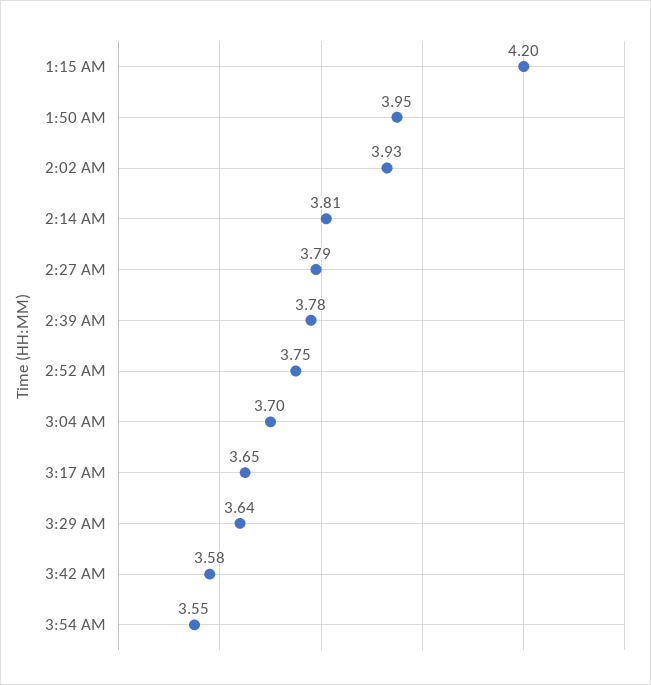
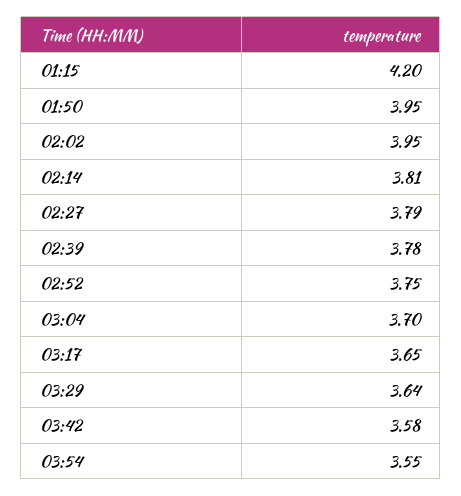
2:02 AM: 3.93 -> 3.95

